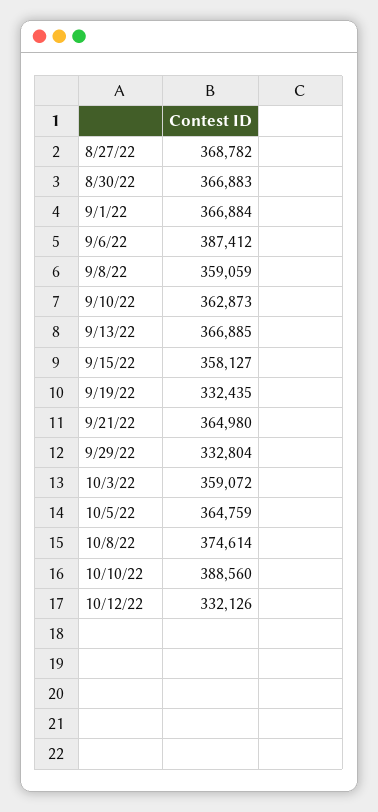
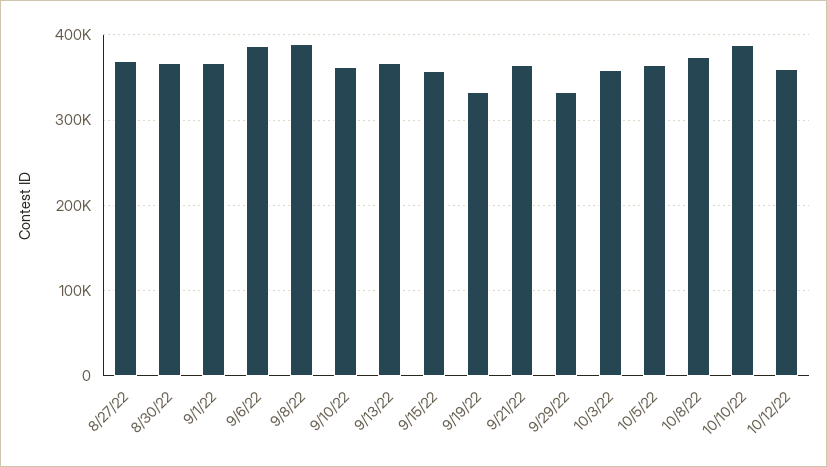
9/8/22: 359059 -> 390000
10/12/22: 332126 -> 360000

